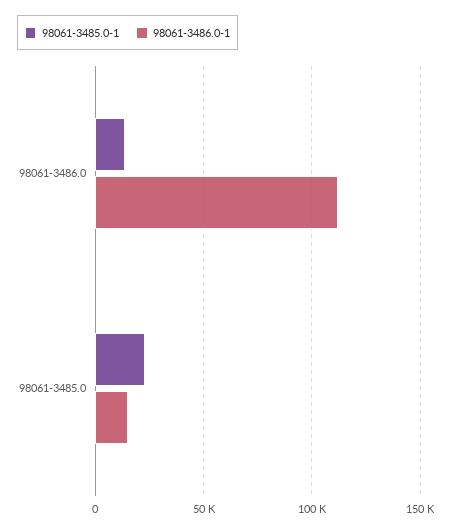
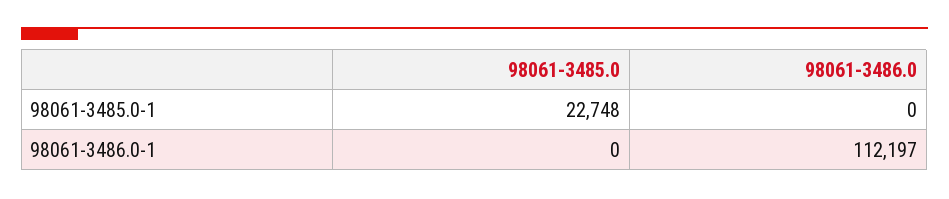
98061-3485.0-1, 98061-3486.0: 15000 -> 0
98061-3486.0-1, 98061-3485.0: 15000 -> 0

